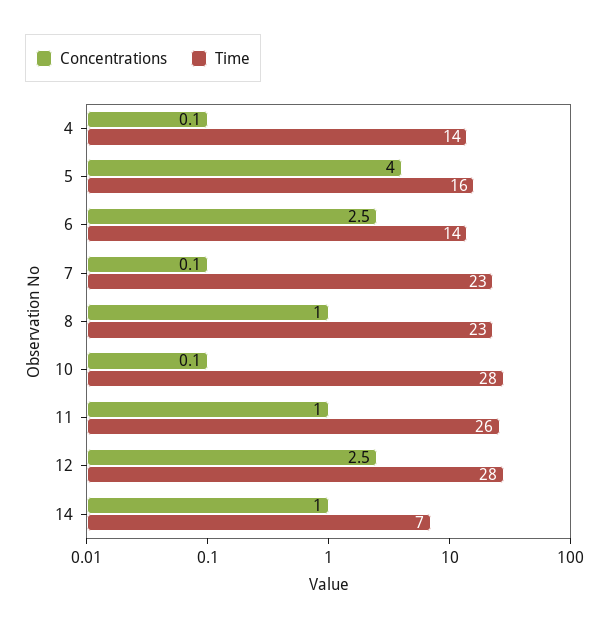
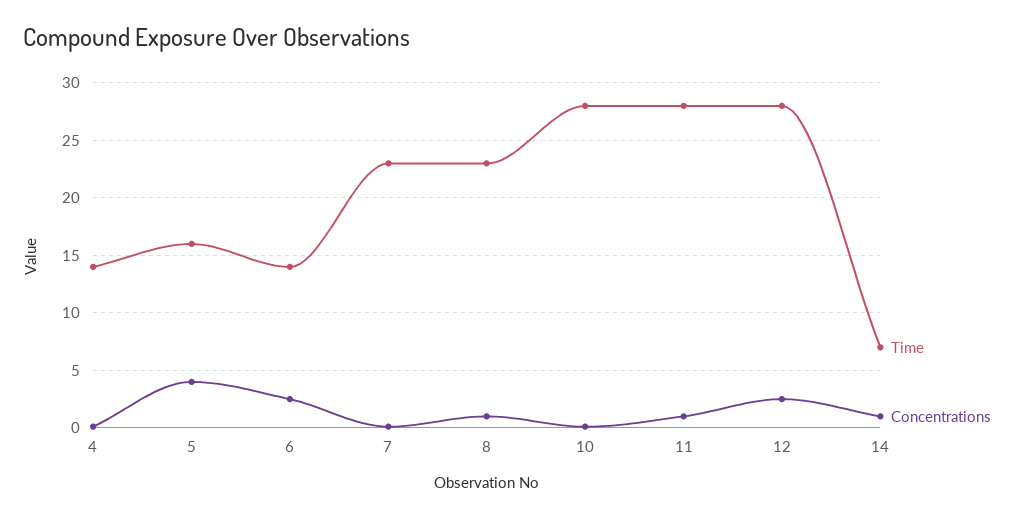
Time, 11: 26 -> 28

